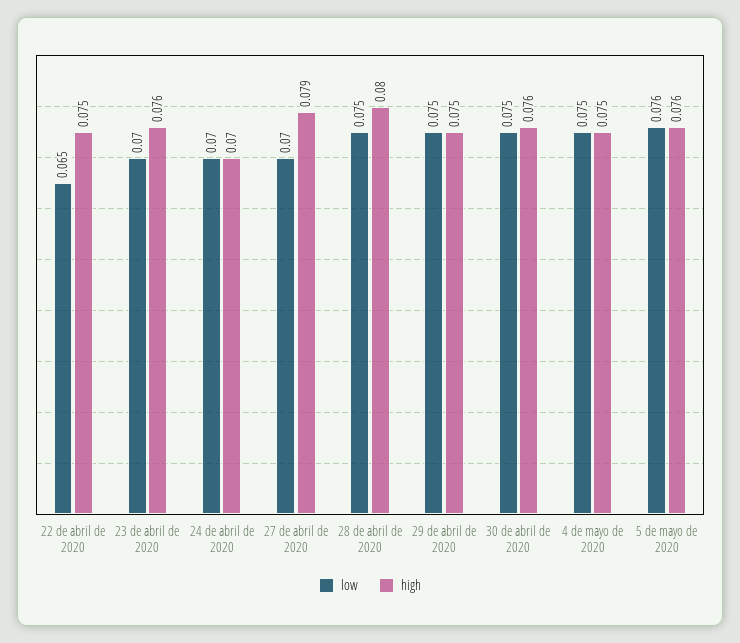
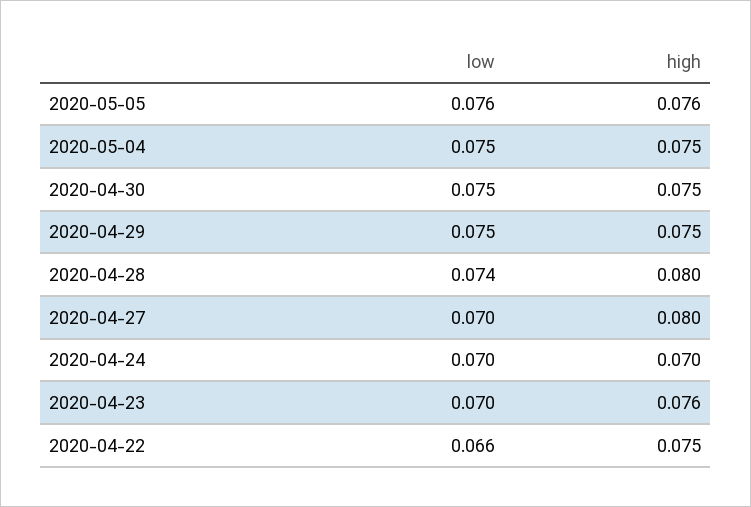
low, 22 de abril de 2020: 0.065 -> 0.066
high, 27 de abril de 2020: 0.079 -> 0.08
low, 28 de abril de 2020: 0.075 -> 0.074
high, 30 de abril de 2020: 0.076 -> 0.075

